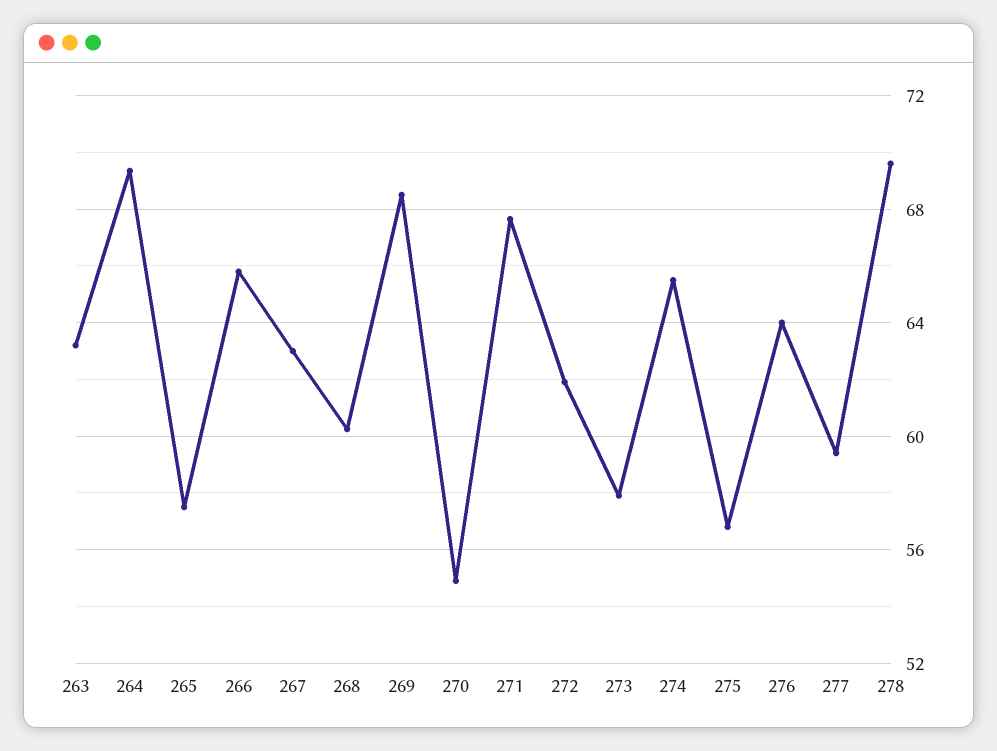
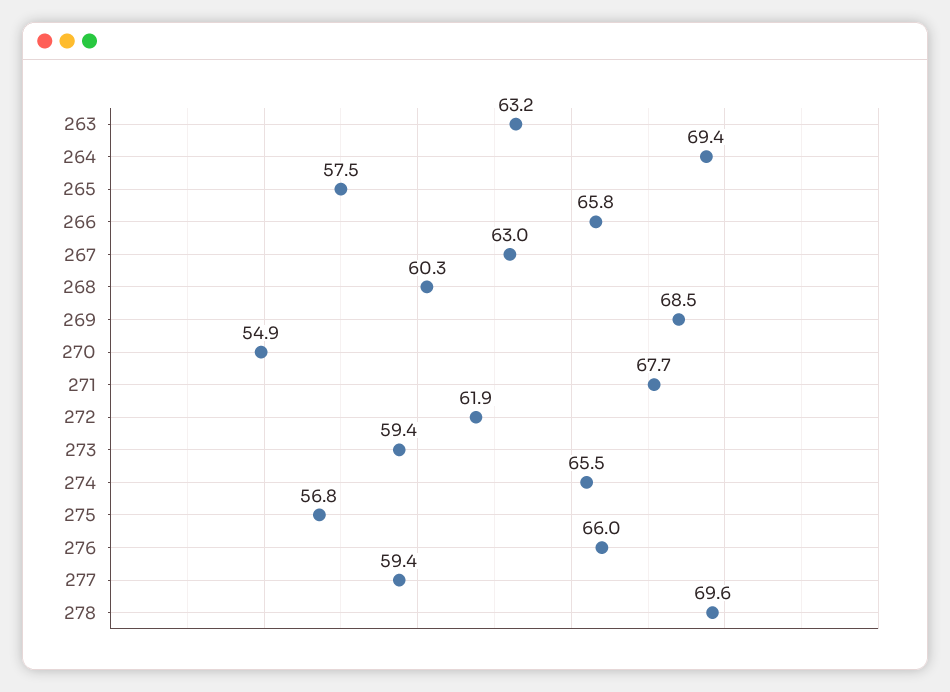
273: 58 -> 59.4
276: 64 -> 66

